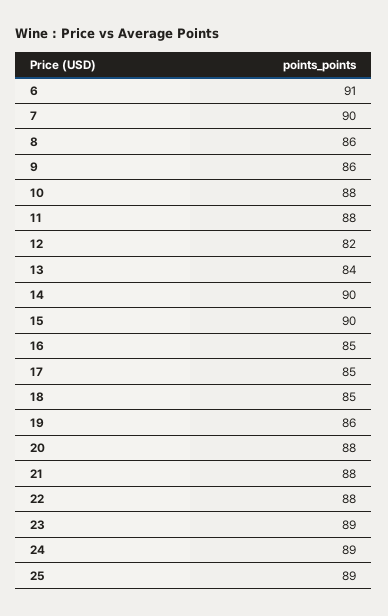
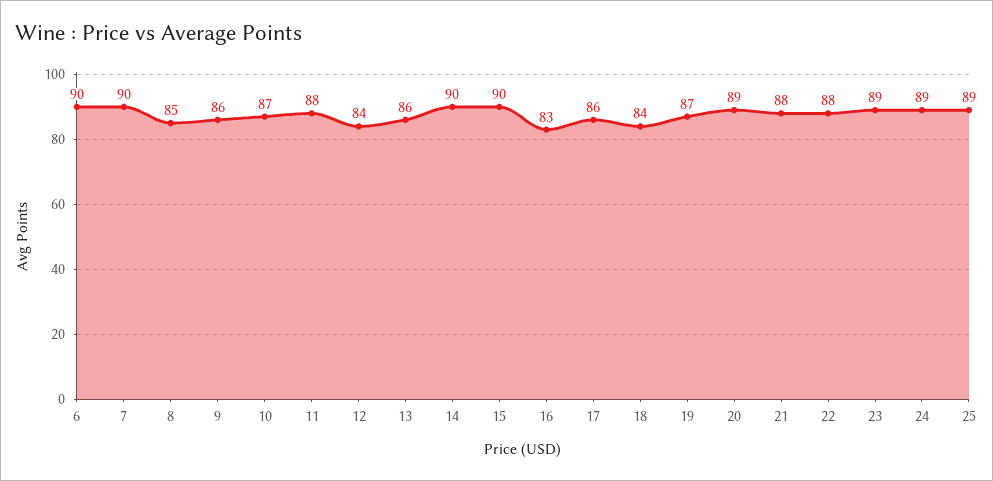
6: 91 -> 90
8: 86 -> 85
10: 88 -> 87
12: 82 -> 84
13: 84 -> 86
16: 85 -> 83
17: 85 -> 86
18: 85 -> 84
19: 86 -> 87
20: 88 -> 89

